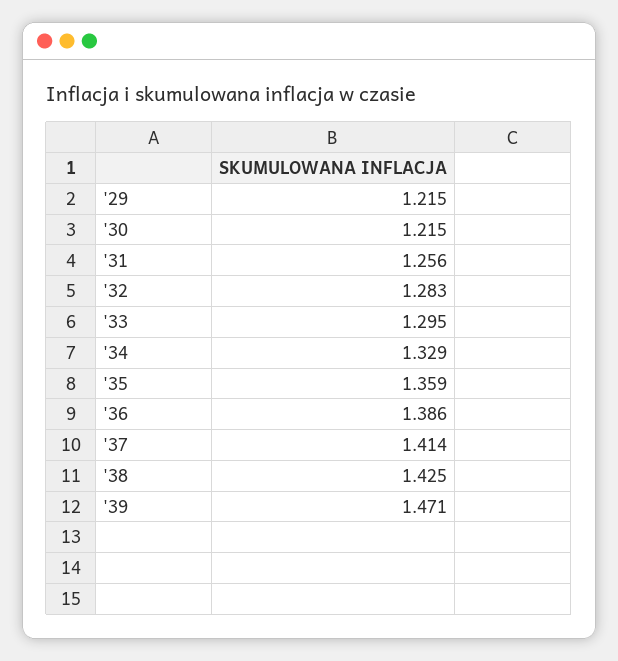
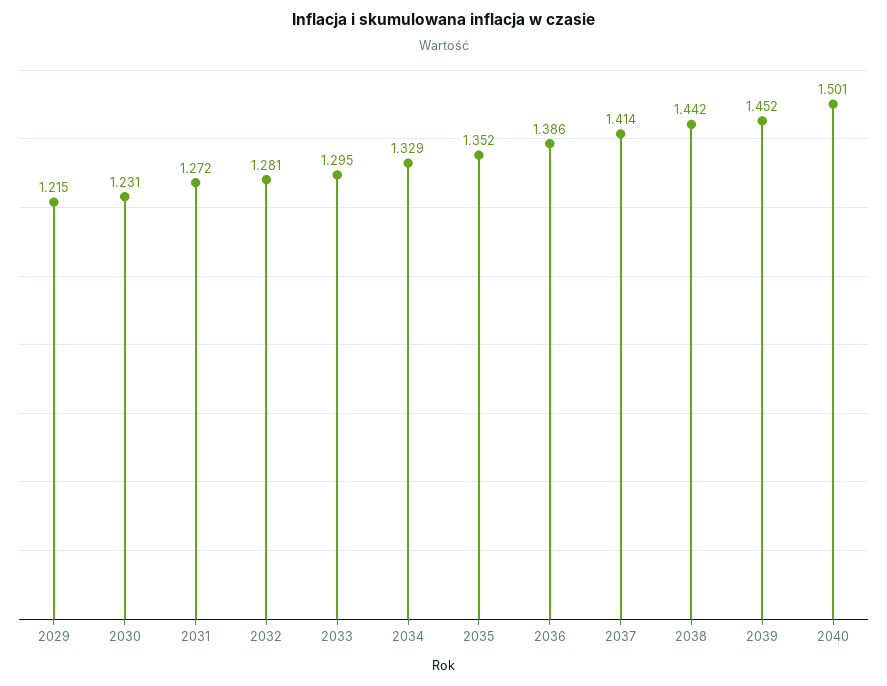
'30: 1.215 -> 1.231
'31: 1.256 -> 1.272
'32: 1.283 -> 1.281
'35: 1.359 -> 1.352
'38: 1.425 -> 1.442
'39: 1.471 -> 1.452
2040: none -> 1.501

